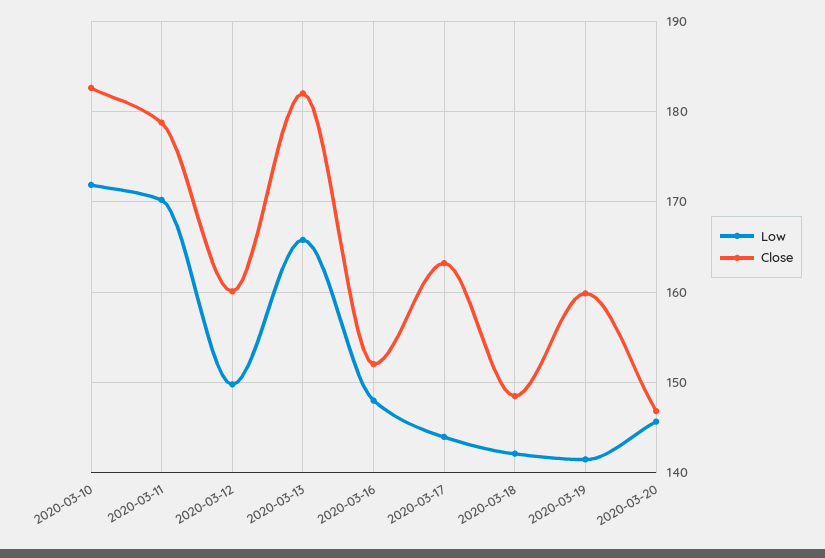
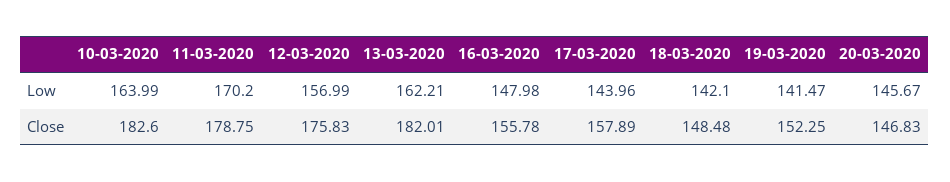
Low, 2020-03-10: 172 -> 163.99
Low, 2020-03-12: 150 -> 156.99
Close, 2020-03-12: 160 -> 175.83
Low, 2020-03-13: 166 -> 162.21
Close, 2020-03-16: 152 -> 155.78
Close, 2020-03-17: 163 -> 157.89
Close, 2020-03-19: 160 -> 152.25

